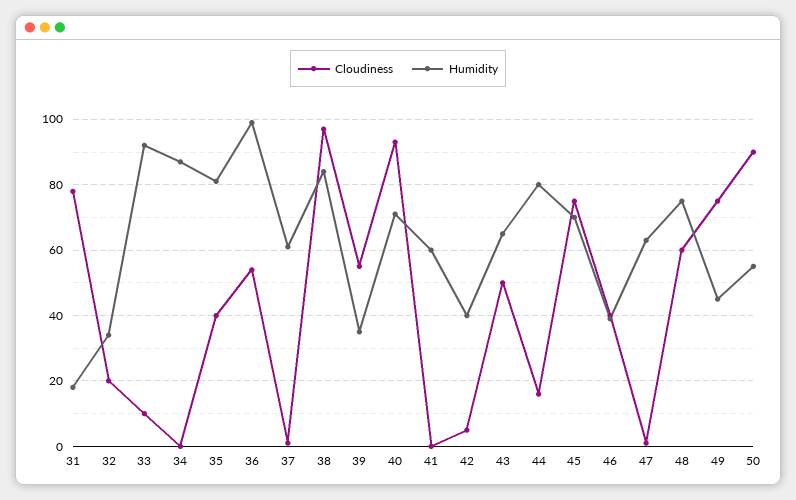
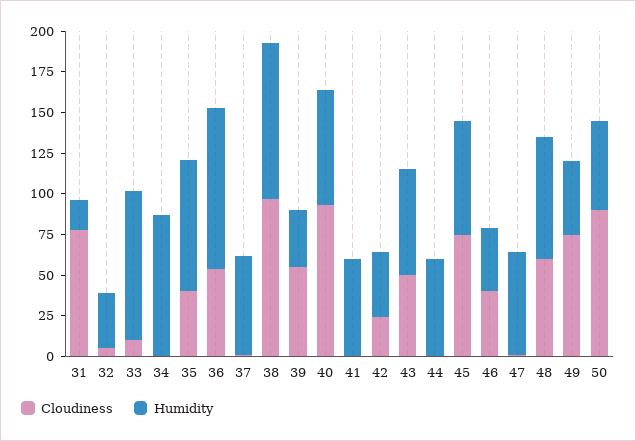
Cloudiness, 32: 20 -> 5
Humidity, 38: 85 -> 95
Cloudiness, 42: 5 -> 25
Cloudiness, 44: 15 -> 0
Humidity, 44: 80 -> 60

